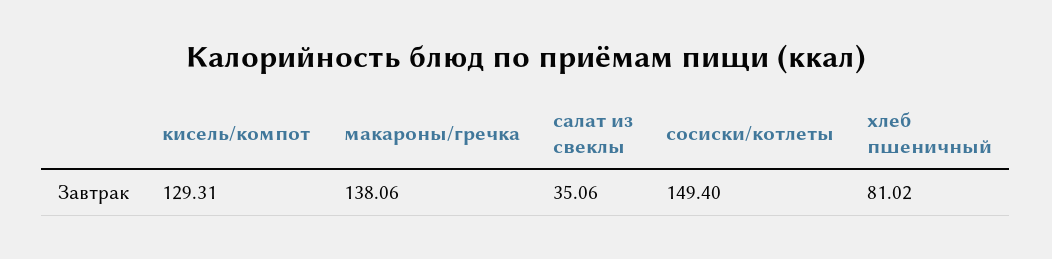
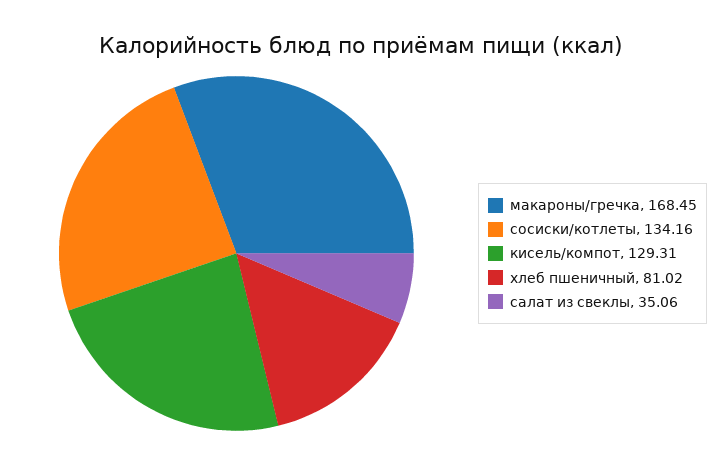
макароны/гречка: 138.06 -> 168.45
сосиски/котлеты: 149.4 -> 134.16

